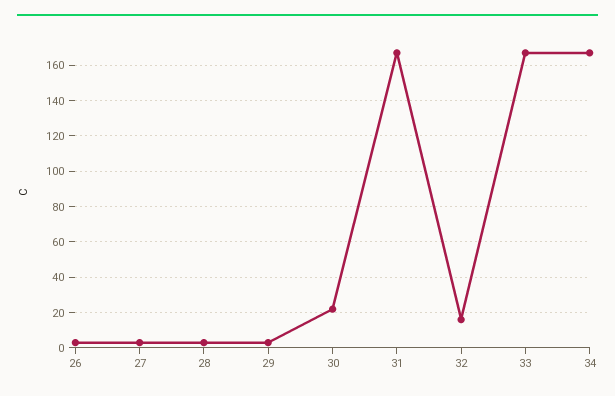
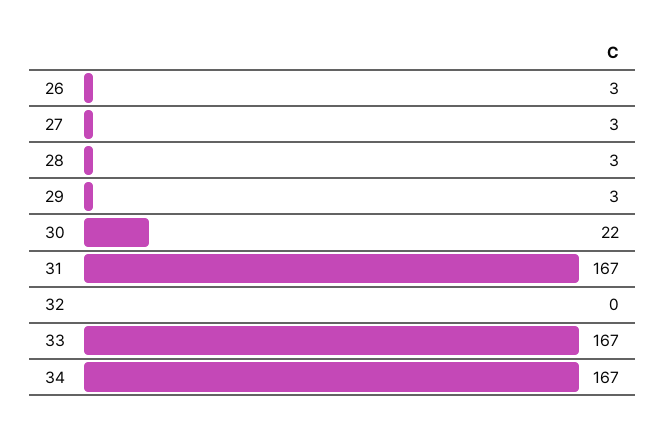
32: 15 -> 0

